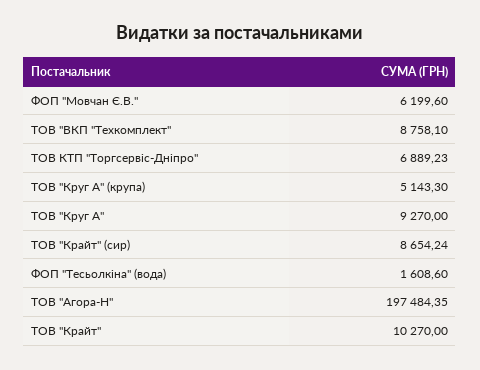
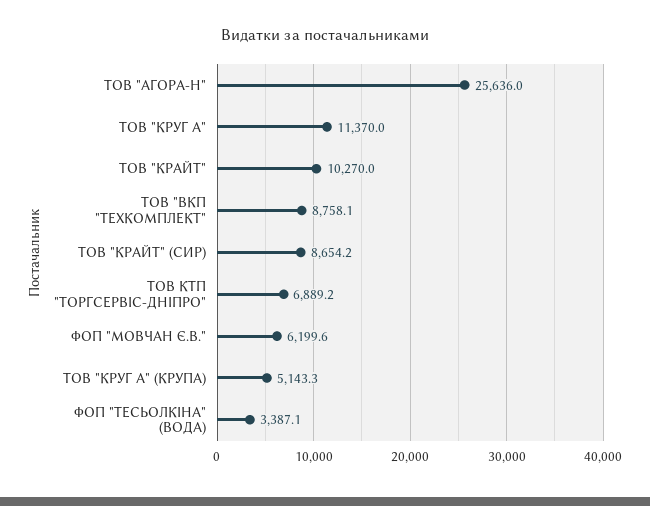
ТОВ "Круг А": 9270 -> 11370
ФОП "Тесьолкіна" (вода): 1608.6 -> 3387.1
ТОВ "Агора-Н": 197484.35 -> 25636

